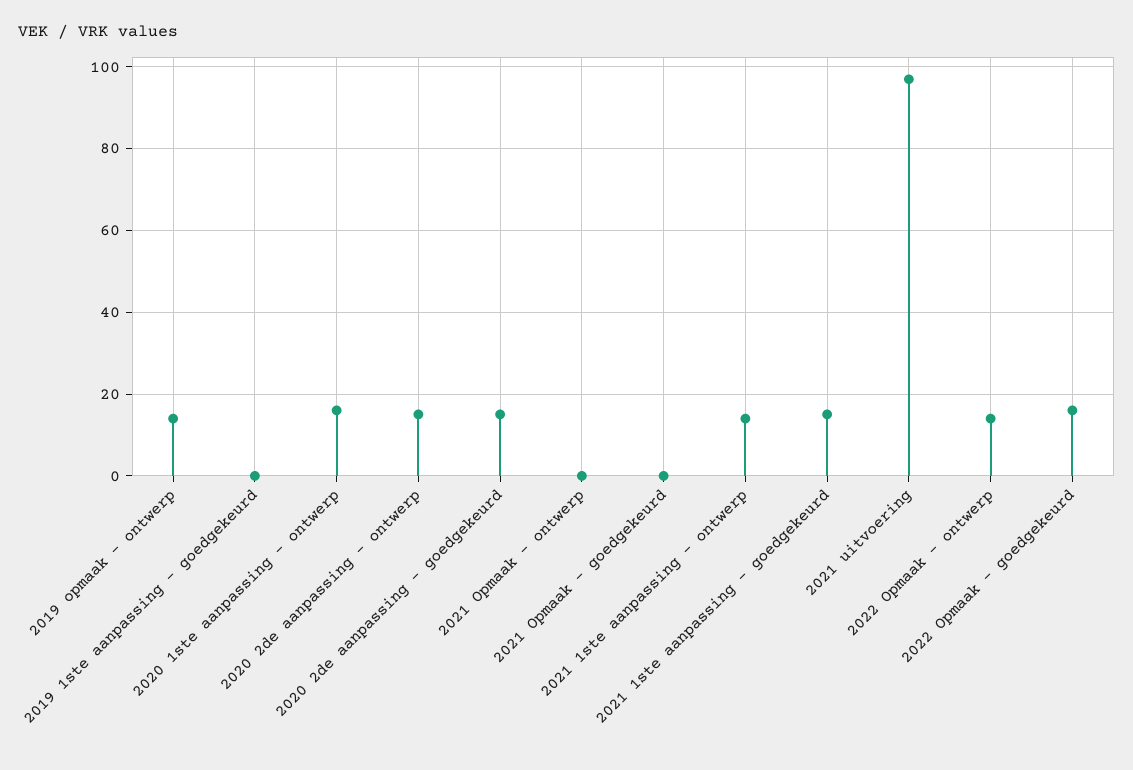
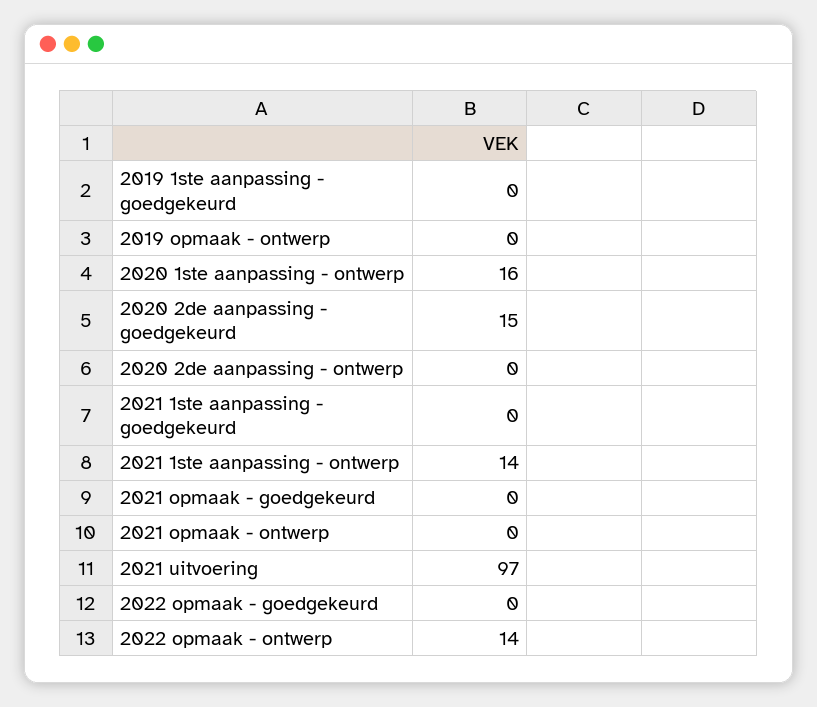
2019 opmaak - ontwerp: 15 -> 0
2020 2de aanpassing - ontwerp: 15 -> 0
2021 1ste aanpassing - goedgekeurd: 15 -> 0
2022 Opmaak - goedgekeurd: 15 -> 0

